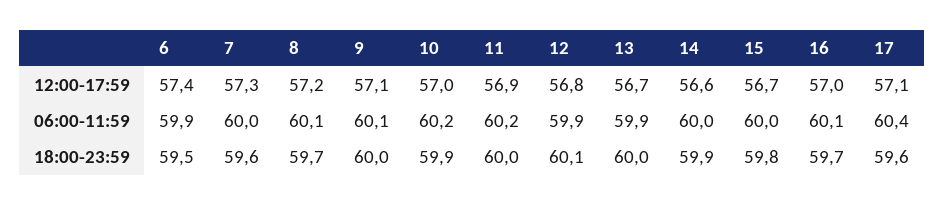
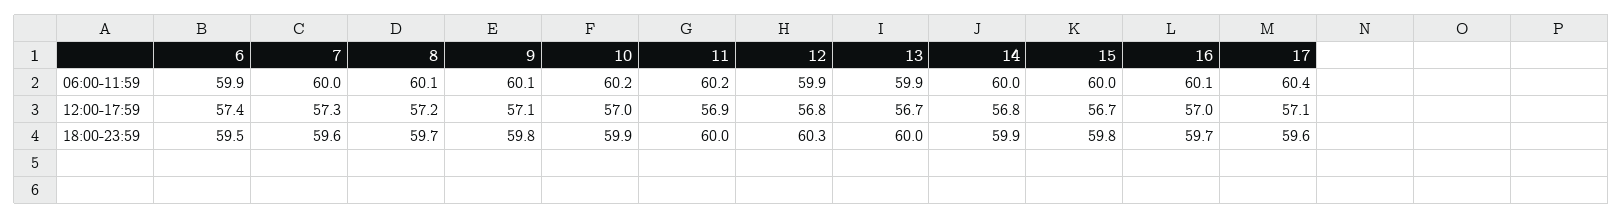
14, 12:00-17:59: 56.6 -> 56.8
9, 18:00-23:59: 60 -> 59.8
12, 18:00-23:59: 60.1 -> 60.3

